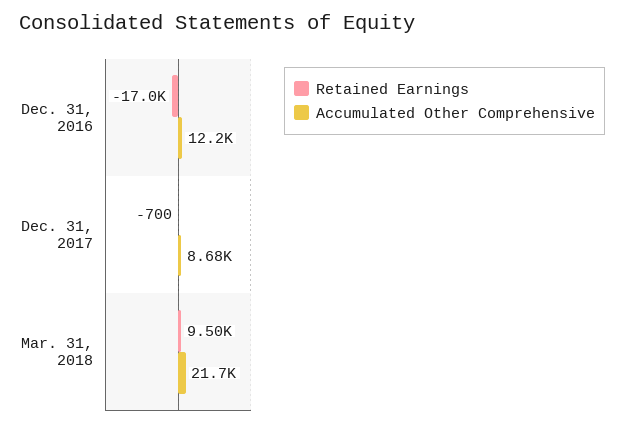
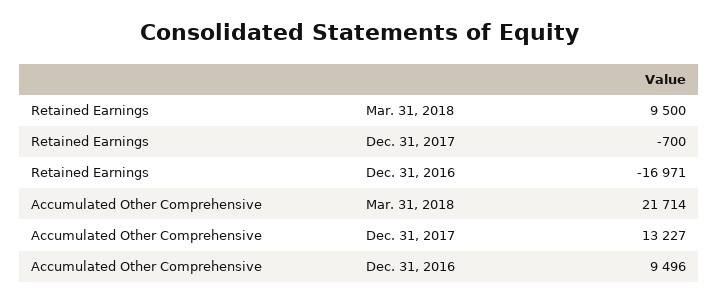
Accumulated Other Comprehensive, Dec. 31, 2016: 12200 -> 9496
Accumulated Other Comprehensive, Dec. 31, 2017: 8680 -> 13227

